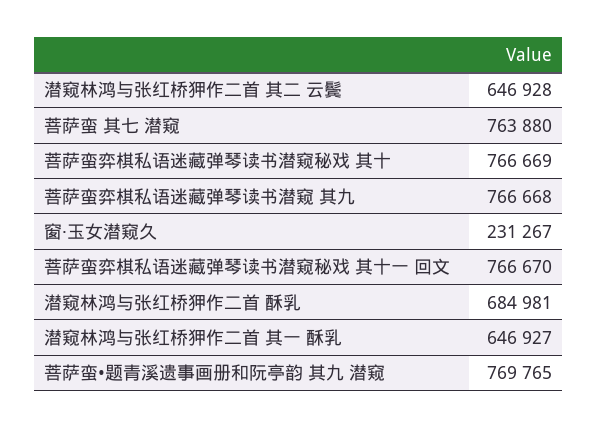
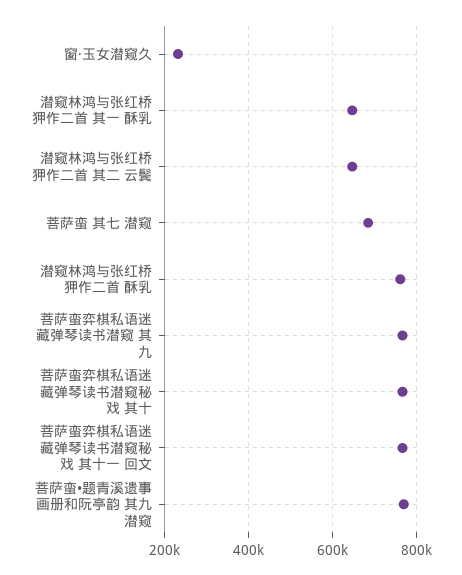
菩萨蛮 其七 潜窥: 763880 -> 680000
潜窥林鸿与张红桥狎作二首 酥乳: 684981 -> 760000

